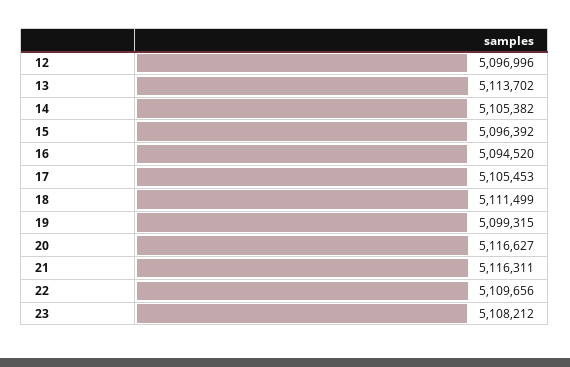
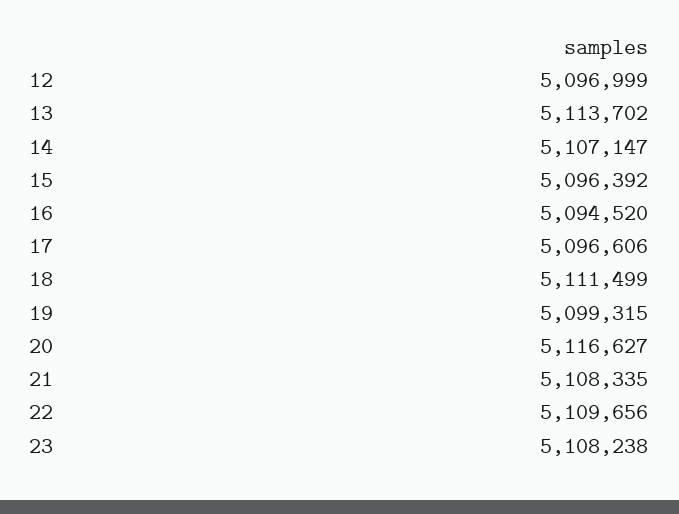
12: 5096996 -> 5096999
14: 5105382 -> 5107147
17: 5105453 -> 5096606
21: 5116311 -> 5108335
23: 5108212 -> 5108238

